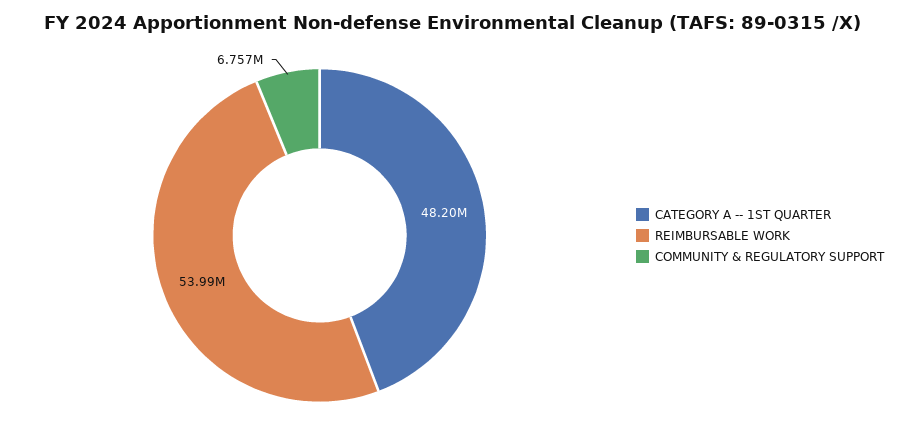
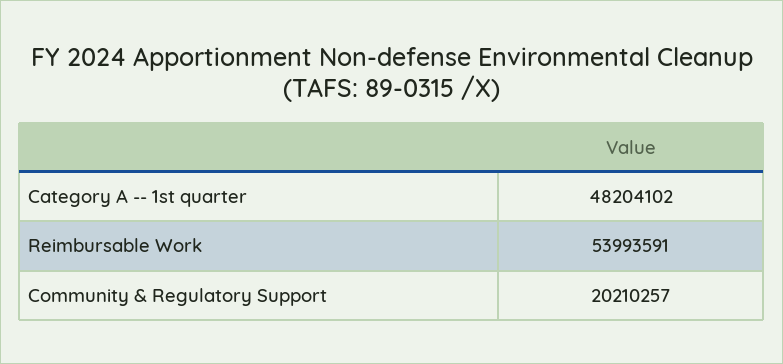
COMMUNITY & REGULATORY SUPPORT: 6757000 -> 20210257

